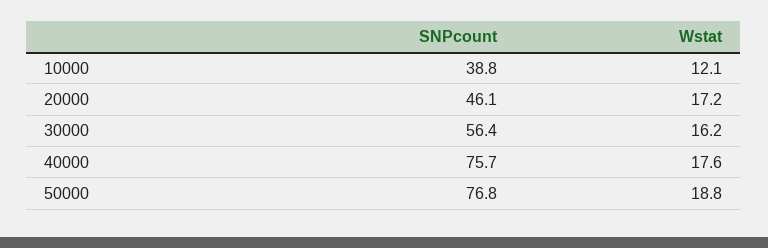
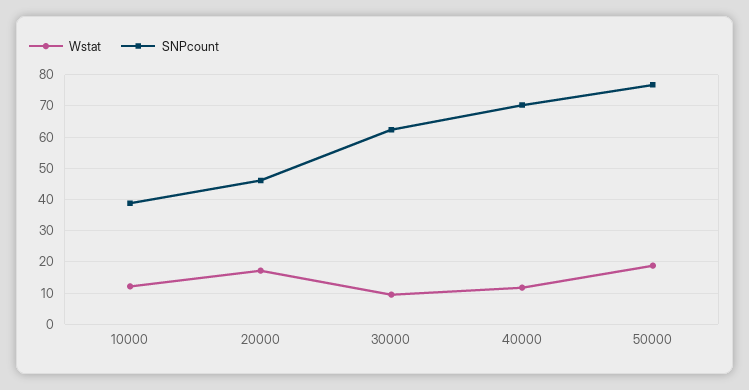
SNPcount, 30000: 56.4 -> 62
Wstat, 30000: 16.2 -> 10
SNPcount, 40000: 75.7 -> 70
Wstat, 40000: 17.6 -> 12

